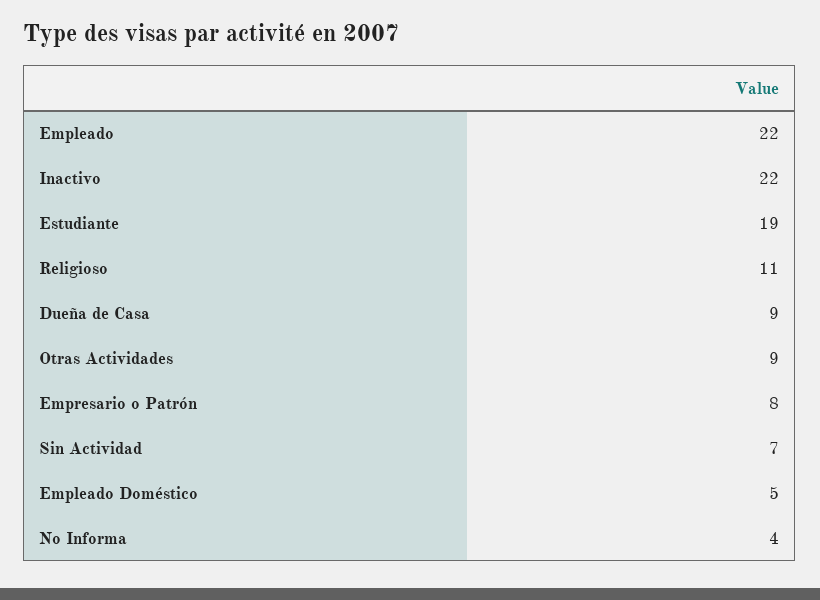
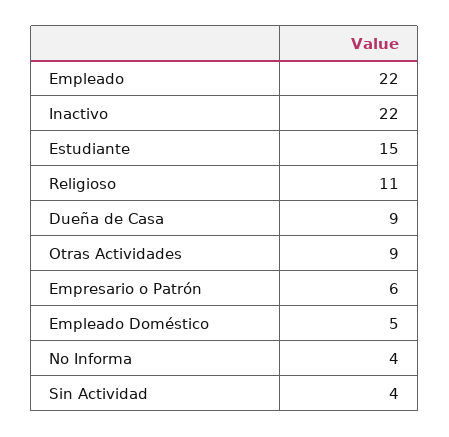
Estudiante: 19 -> 15
Empresario o Patrón: 8 -> 6
Sin Actividad: 7 -> 4

